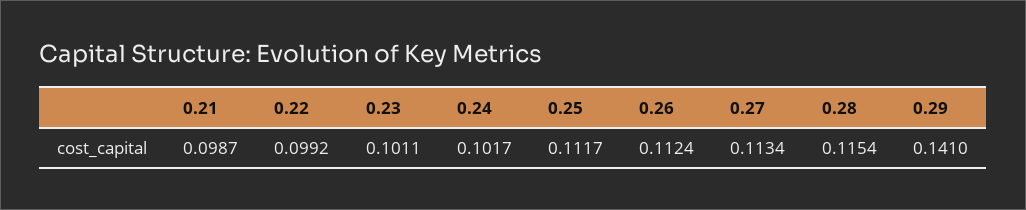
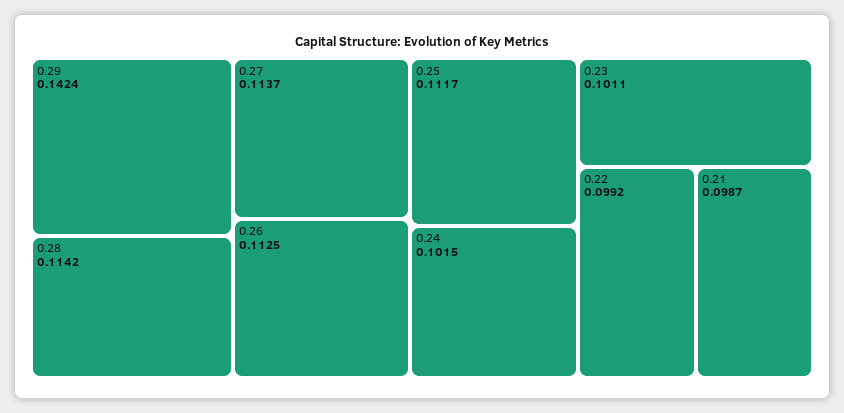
0.24: 0.1017 -> 0.1015
0.26: 0.1124 -> 0.1125
0.27: 0.1134 -> 0.1137
0.28: 0.1154 -> 0.1142
0.29: 0.141 -> 0.1424

